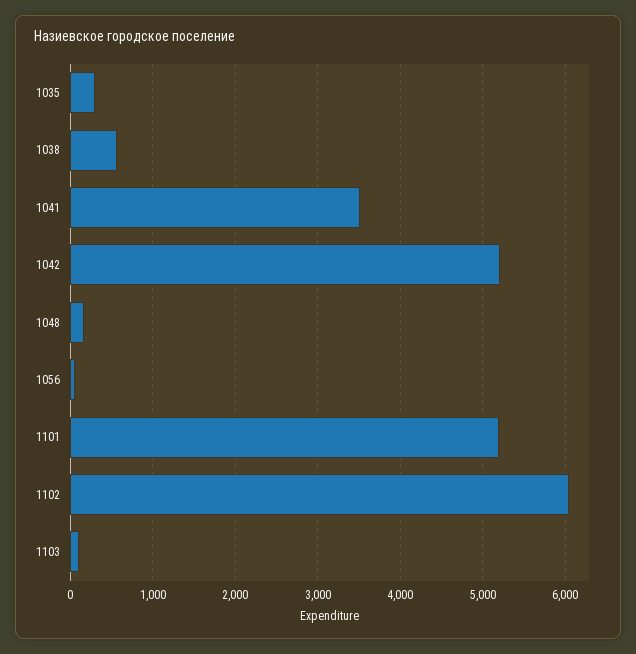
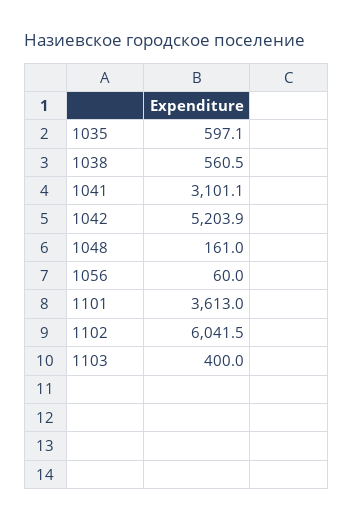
1035: 300 -> 597.1
1041: 3500 -> 3101.1
1101: 5200 -> 3613
1103: 100 -> 400

